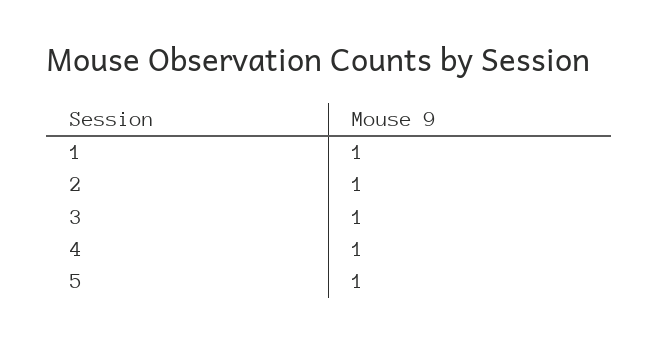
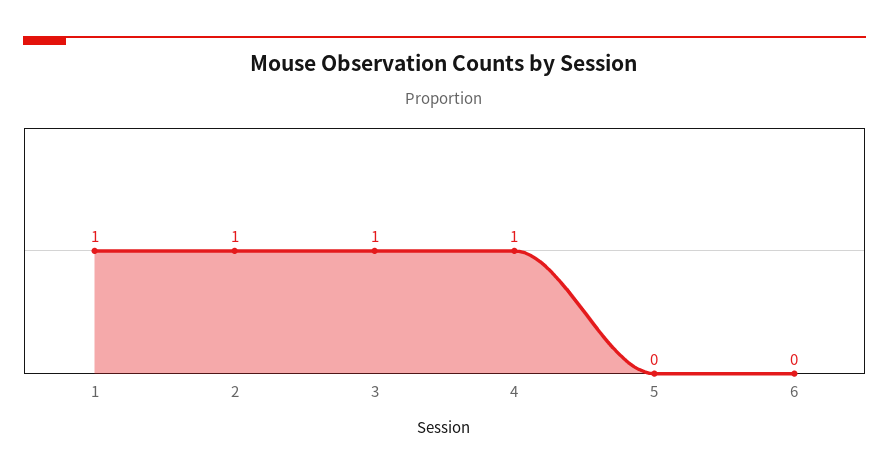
5: 1 -> 0
6: none -> 0

